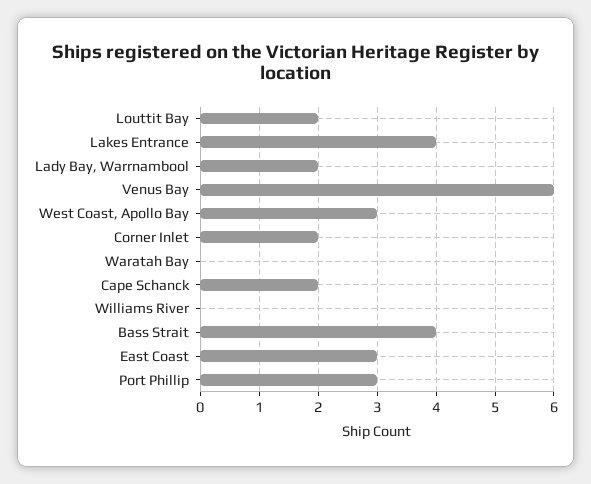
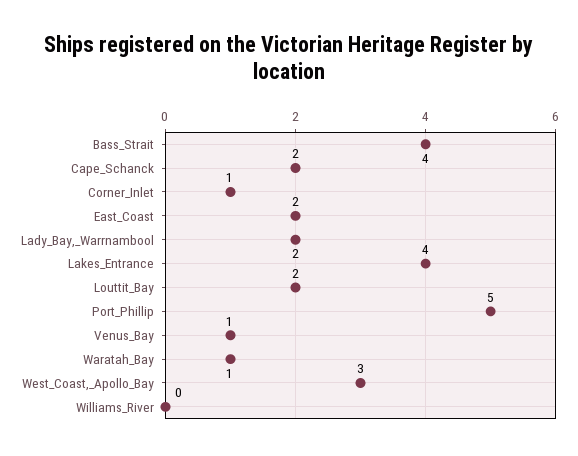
Venus Bay: 6 -> 1
Corner Inlet: 2 -> 1
Waratah Bay: 0 -> 1
East Coast: 3 -> 2
Port Phillip: 3 -> 5

